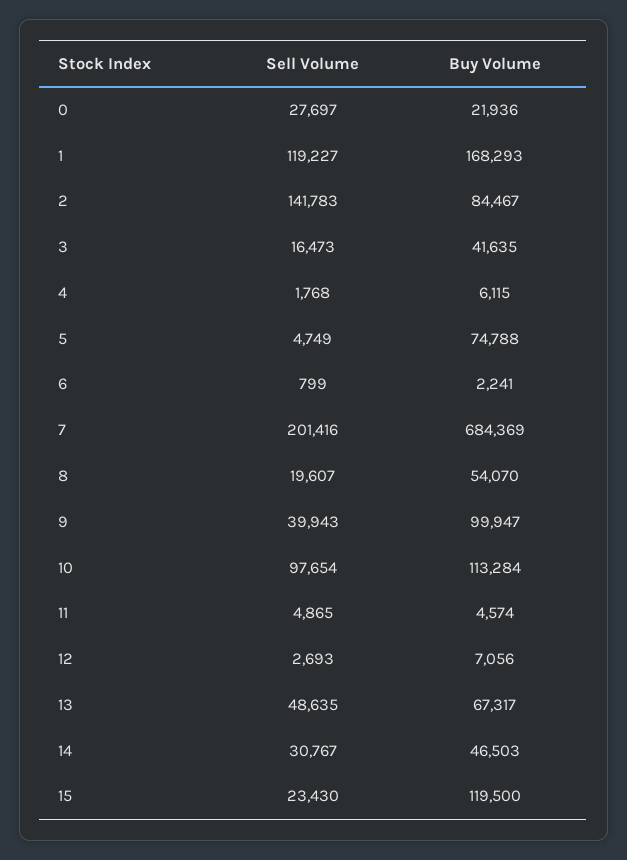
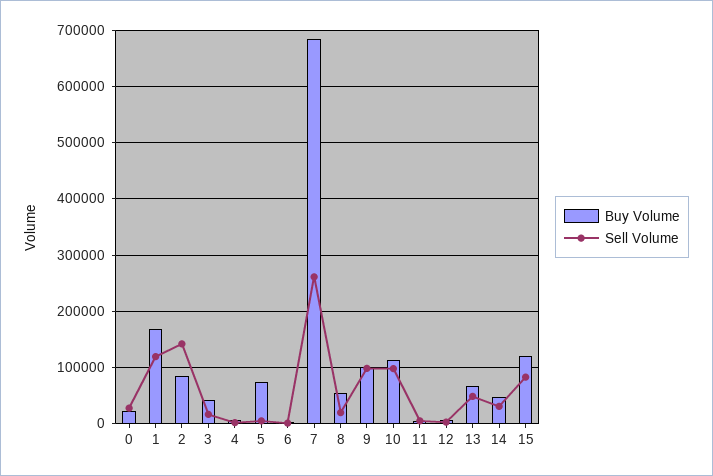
Sell Volume, 7: 201416 -> 260000
Sell Volume, 9: 39943 -> 100000
Sell Volume, 15: 23430 -> 80000

